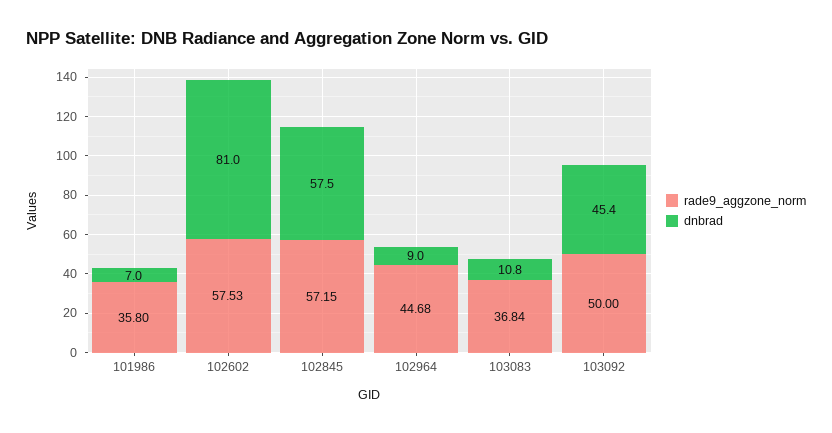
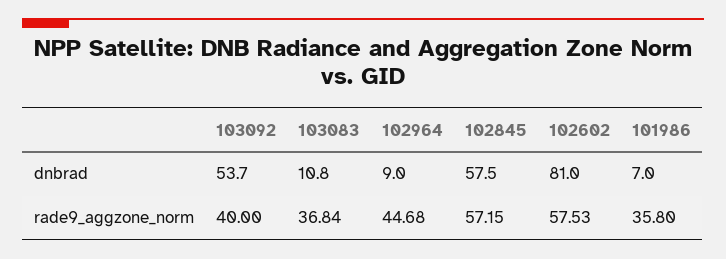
rade9_aggzone_norm, 103092: 50 -> 40
dnbrad, 103092: 45.4 -> 53.7

